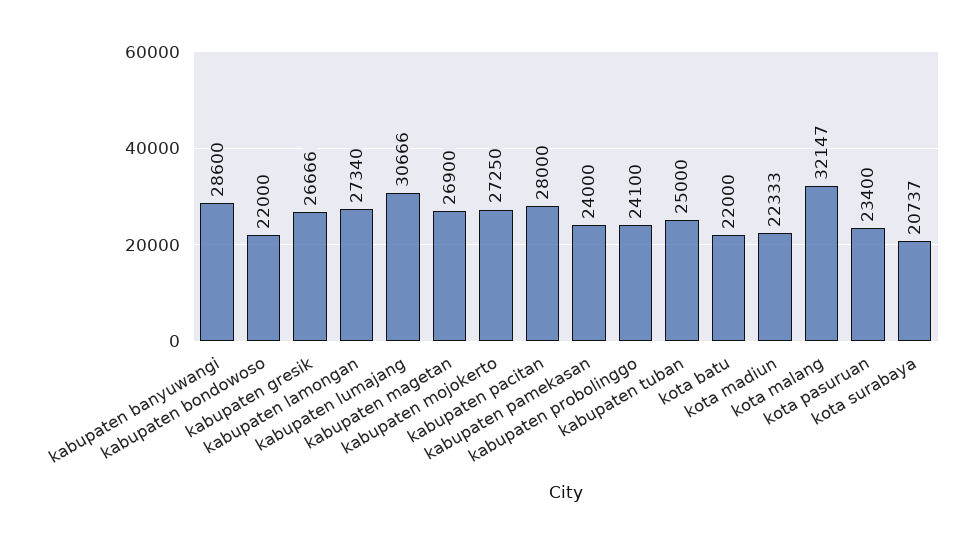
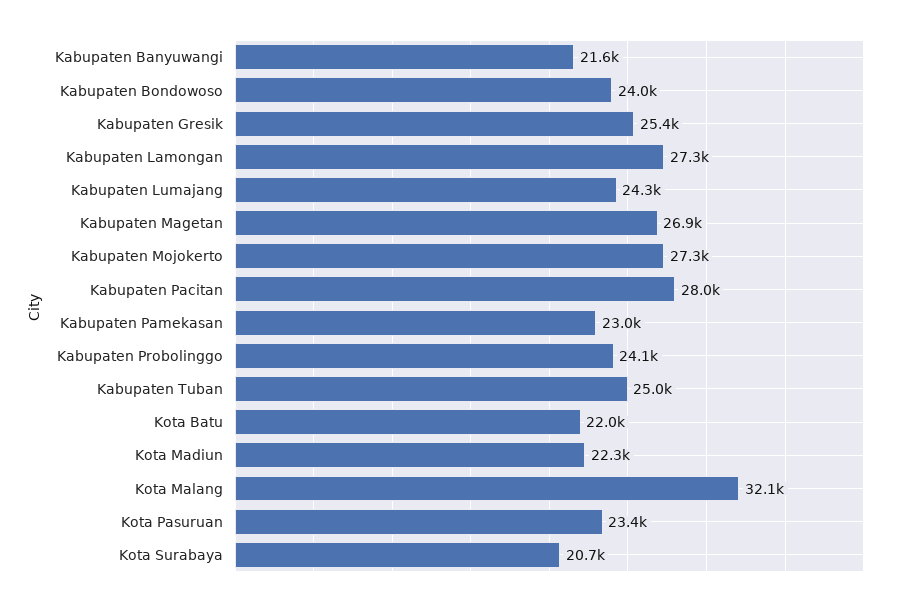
kabupaten banyuwangi: 28600 -> 21600
kabupaten bondowoso: 22000 -> 24000
kabupaten gresik: 26666 -> 25400
kabupaten lumajang: 30666 -> 24300
kabupaten pamekasan: 24000 -> 23000

